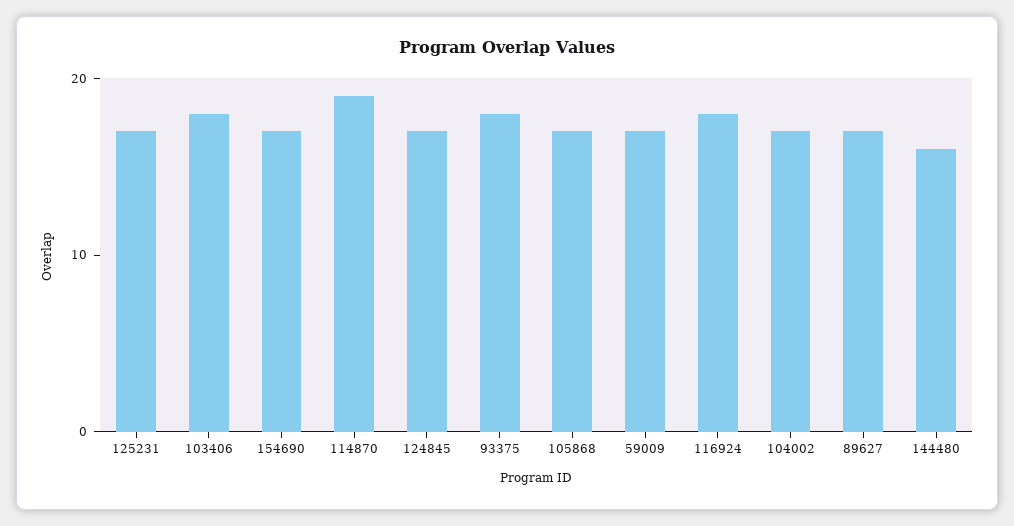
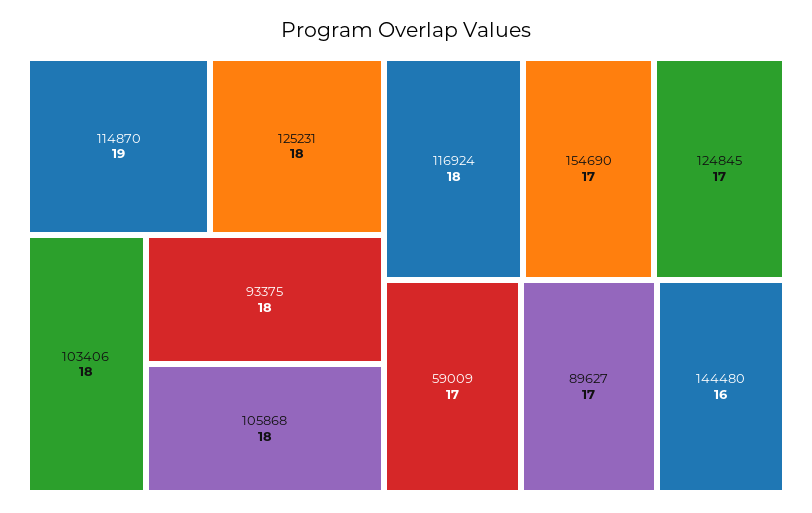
125231: 17 -> 18
105868: 17 -> 18
104002: 17 -> none

